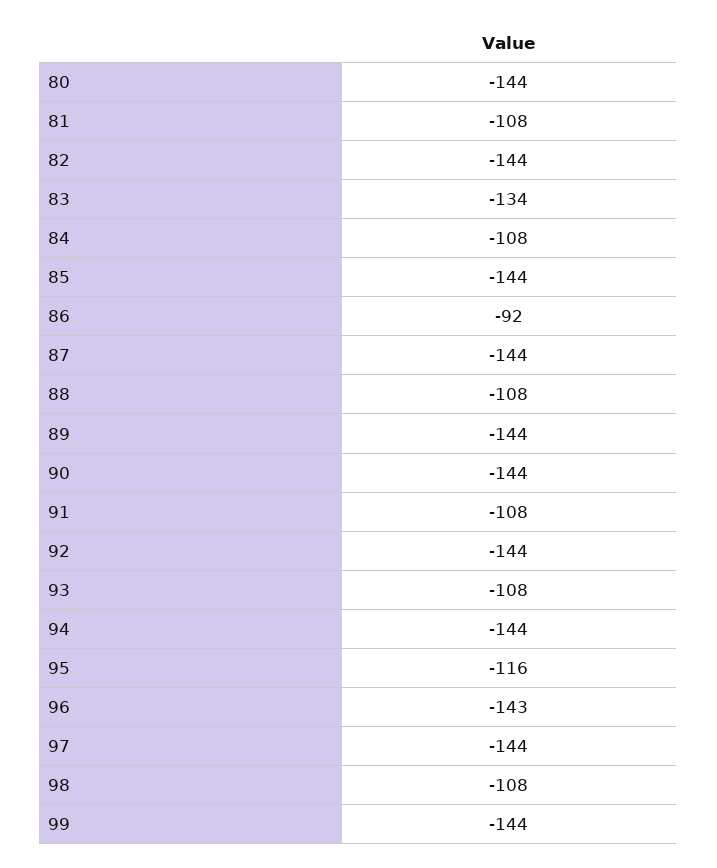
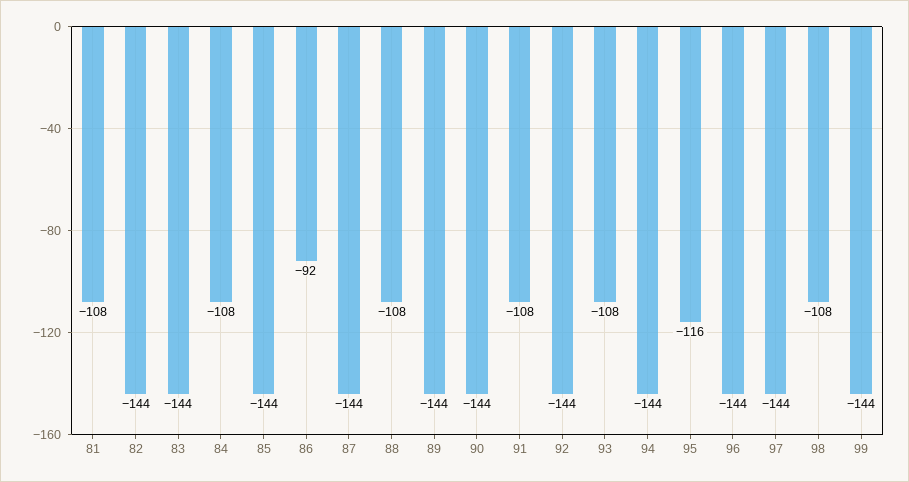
80: -144 -> none
83: -134 -> -144
96: -143 -> -144

